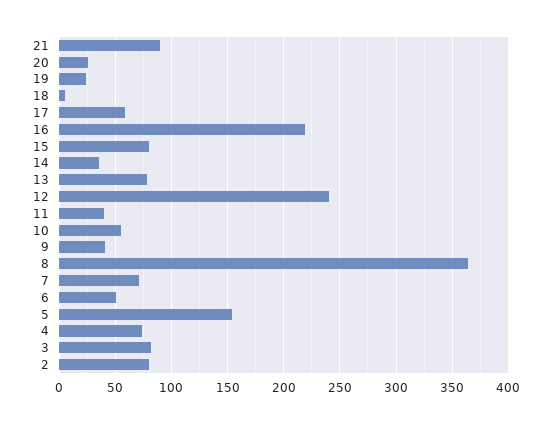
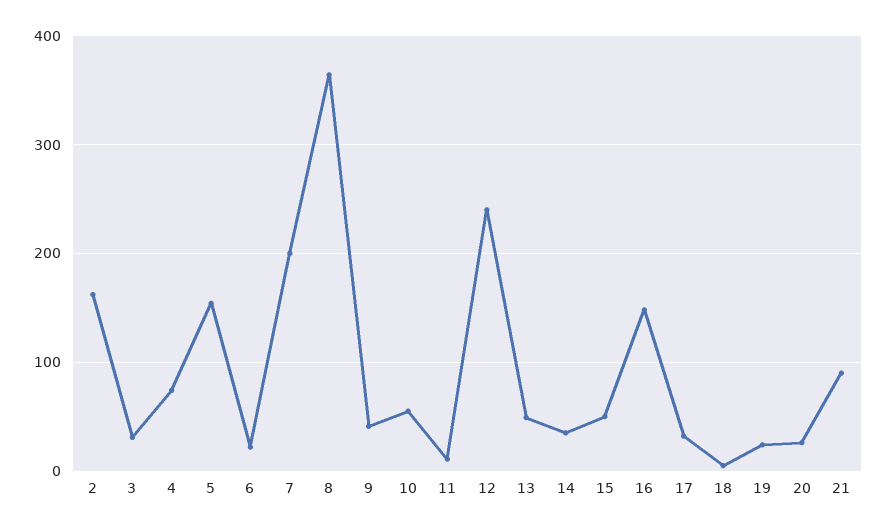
17: 60 -> 30
16: 220 -> 150
15: 80 -> 50
13: 80 -> 50
11: 40 -> 10
7: 70 -> 200
6: 50 -> 20
3: 80 -> 30
2: 80 -> 160

